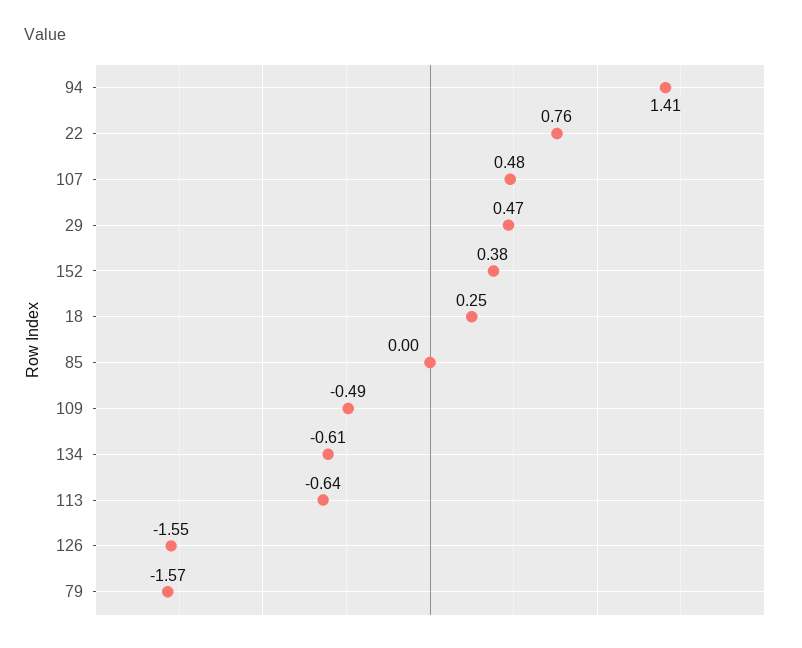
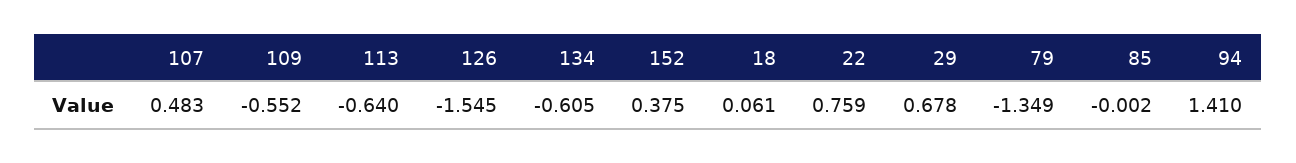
29: 0.47 -> 0.678
18: 0.25 -> 0.061
109: -0.49 -> -0.552
79: -1.57 -> -1.349

